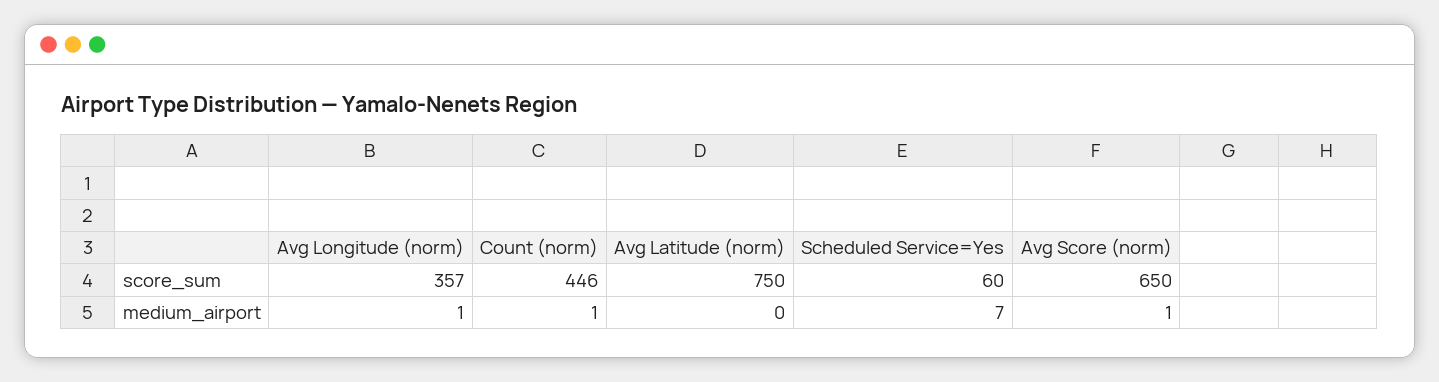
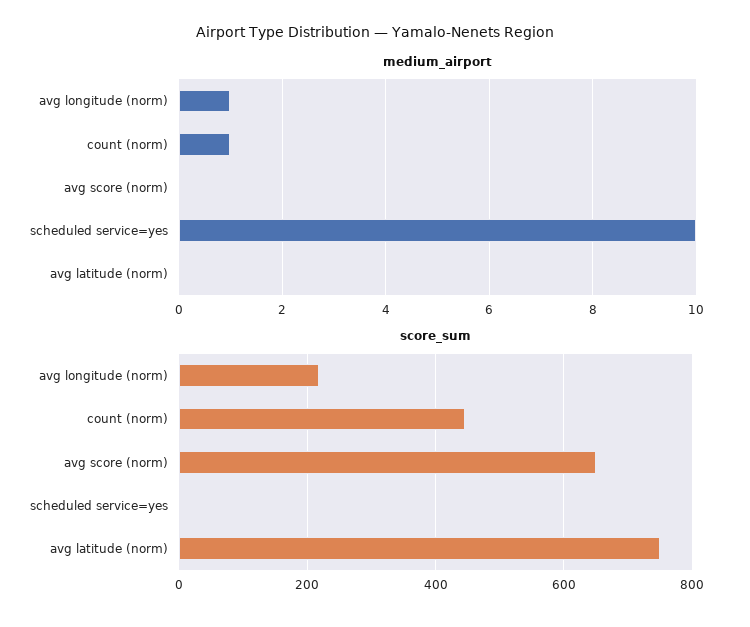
score_sum, Avg Longitude (norm): 357 -> 220
score_sum, Scheduled Service=Yes: 60 -> 0
medium_airport, Scheduled Service=Yes: 7 -> 10
medium_airport, Avg Score (norm): 1 -> 0

